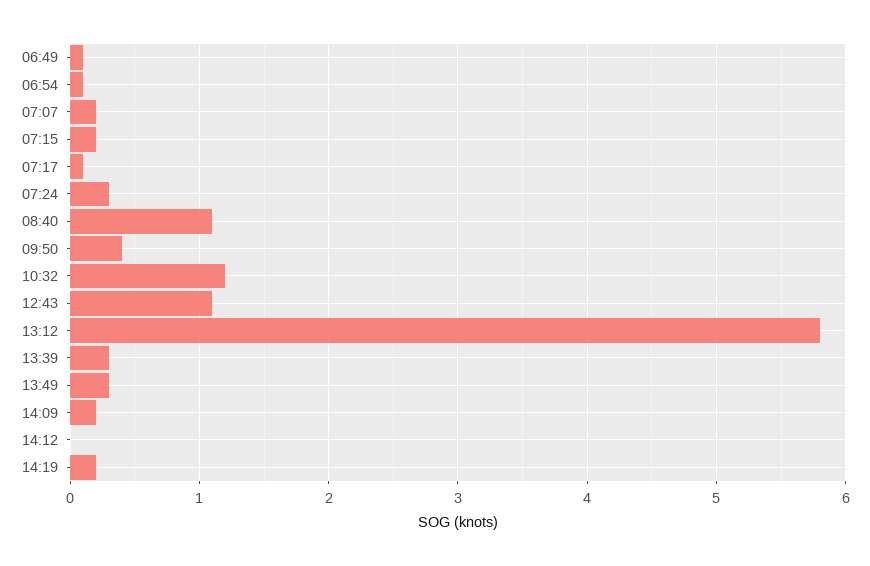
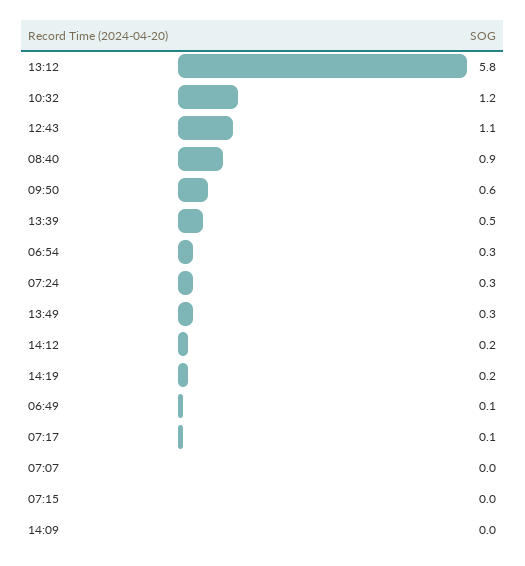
06:54: 0.1 -> 0.3
07:07: 0.2 -> 0
07:15: 0.2 -> 0
08:40: 1.1 -> 0.9
09:50: 0.4 -> 0.6
13:39: 0.3 -> 0.5
14:09: 0.2 -> 0
14:12: 0 -> 0.2

